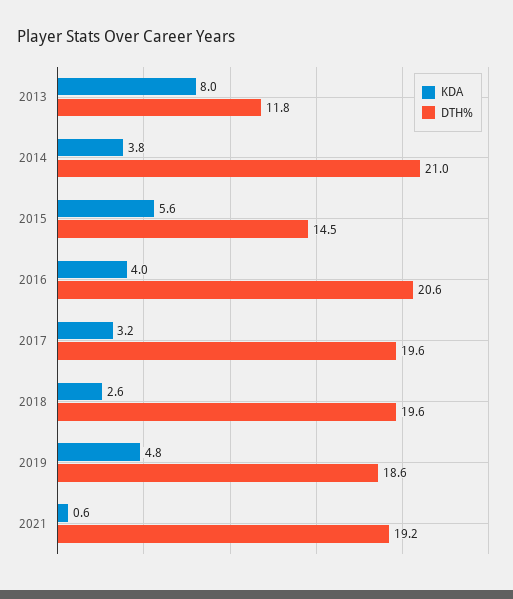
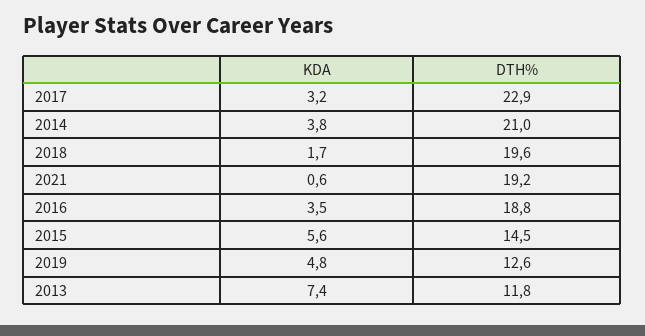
KDA, 2013: 8 -> 7.4
KDA, 2016: 4 -> 3.5
DTH%, 2016: 20.6 -> 18.8
DTH%, 2017: 19.6 -> 22.9
KDA, 2018: 2.6 -> 1.7
DTH%, 2019: 18.6 -> 12.6

